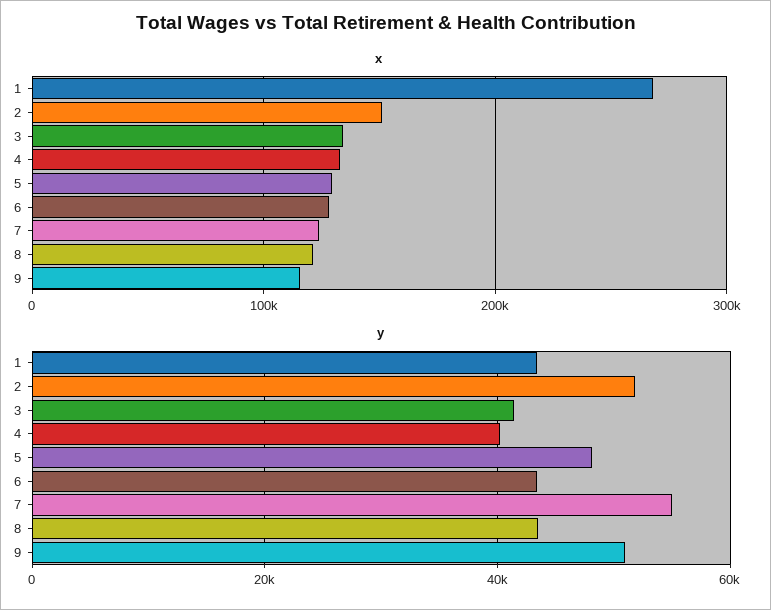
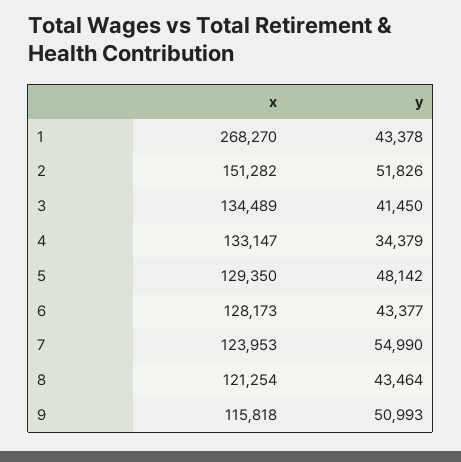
y, 4: 40000 -> 34379

